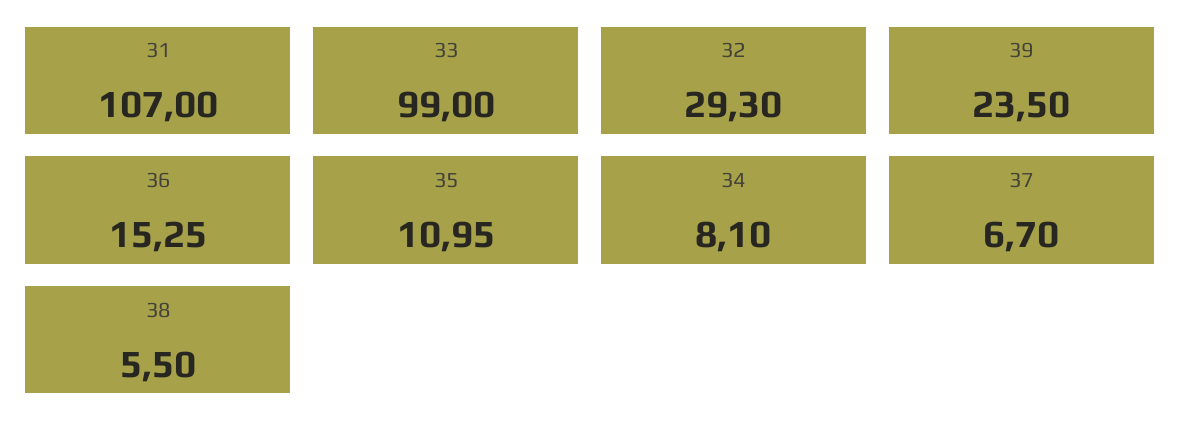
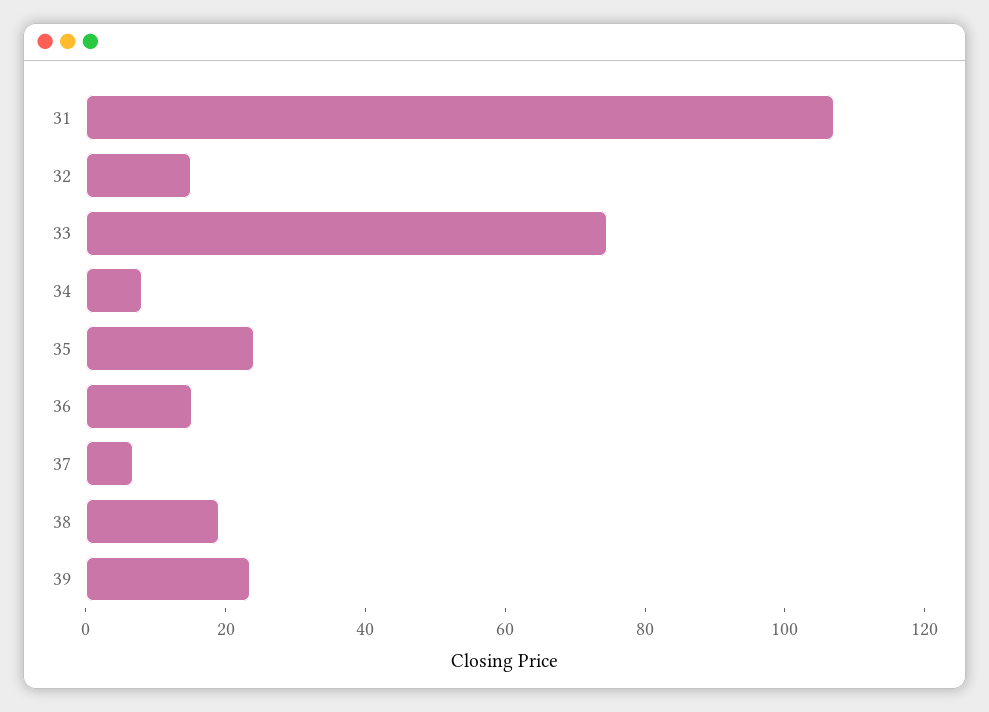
33: 99 -> 75
32: 29.3 -> 15
35: 10.95 -> 25
38: 5.5 -> 20

